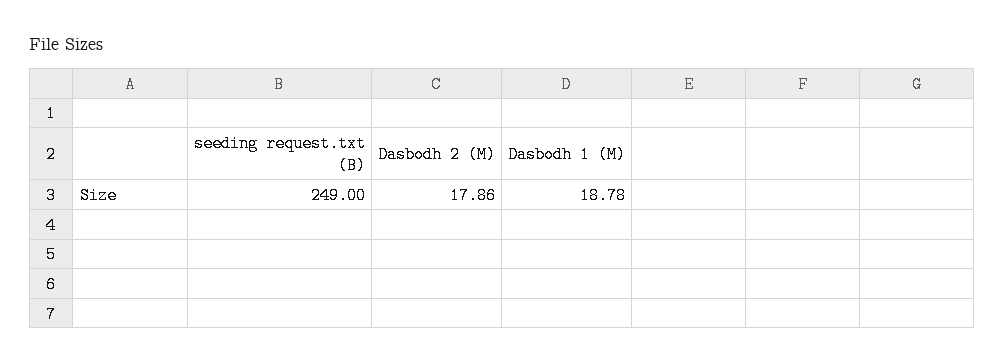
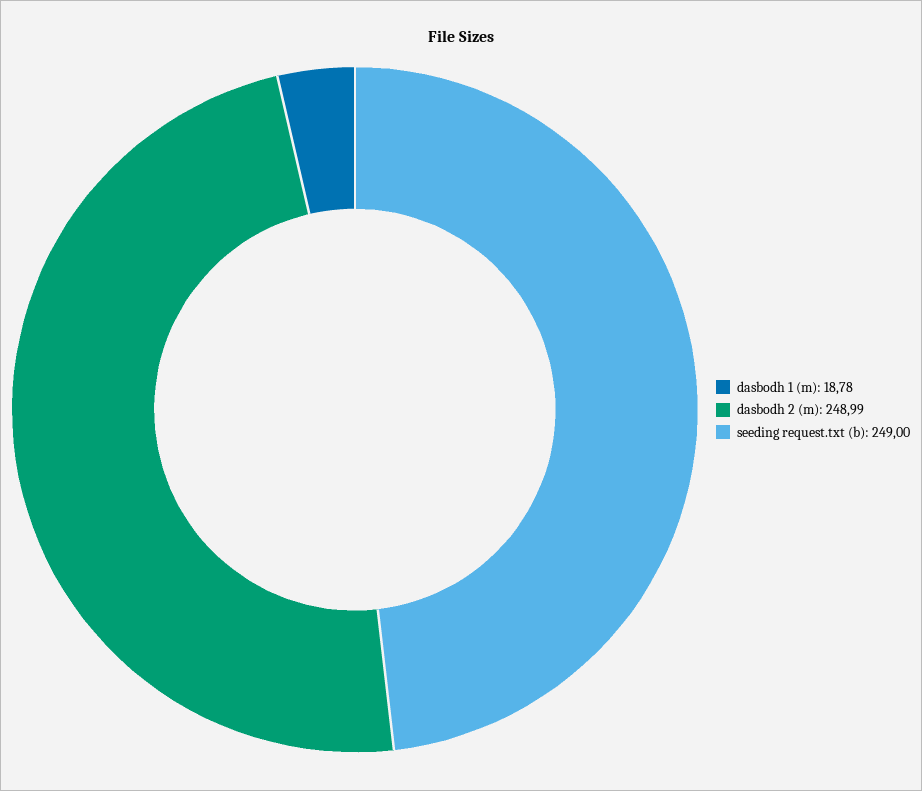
Dasbodh 2 (M): 17.86 -> 248.99

